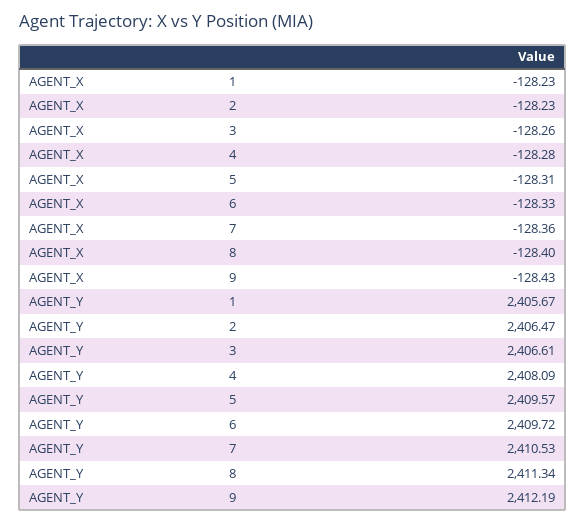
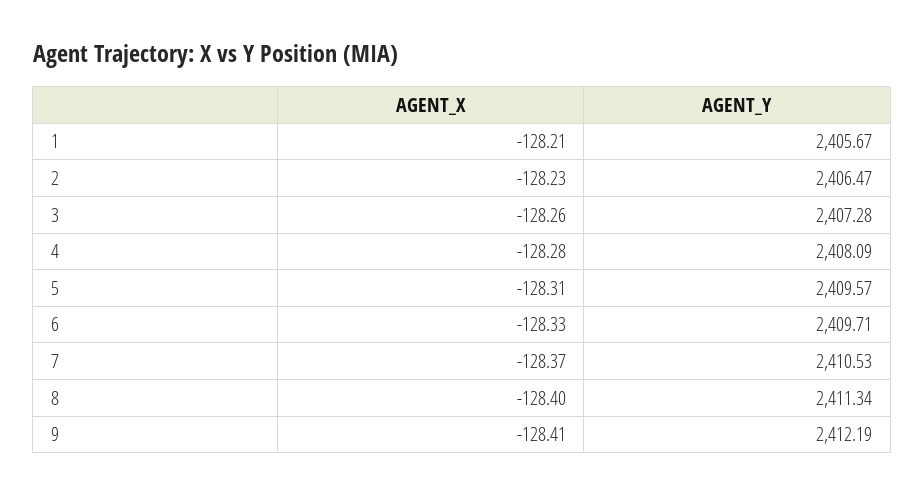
AGENT_X, 1: -128.23 -> -128.21
AGENT_X, 7: -128.36 -> -128.37
AGENT_X, 9: -128.43 -> -128.41
AGENT_Y, 3: 2406.61 -> 2407.28
AGENT_Y, 6: 2409.72 -> 2409.71

